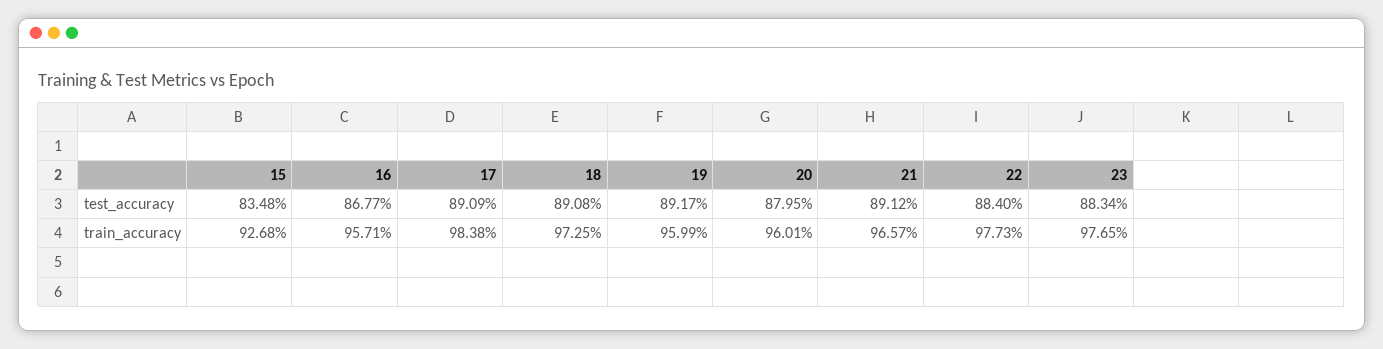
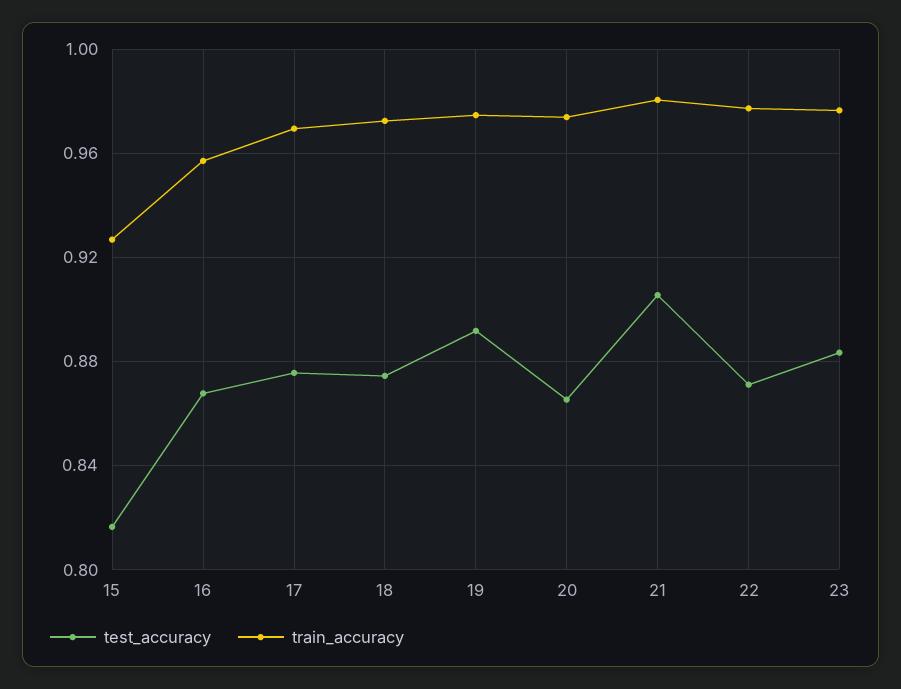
test_accuracy, 15: 0.8348 -> 0.815
test_accuracy, 17: 0.8909 -> 0.875
test_accuracy, 18: 0.8908 -> 0.875
test_accuracy, 20: 0.8795 -> 0.865
test_accuracy, 21: 0.8912 -> 0.905
test_accuracy, 22: 0.884 -> 0.87
train_accuracy, 17: 0.9838 -> 0.97
train_accuracy, 19: 0.9599 -> 0.975
train_accuracy, 20: 0.9601 -> 0.975
train_accuracy, 21: 0.9657 -> 0.98

